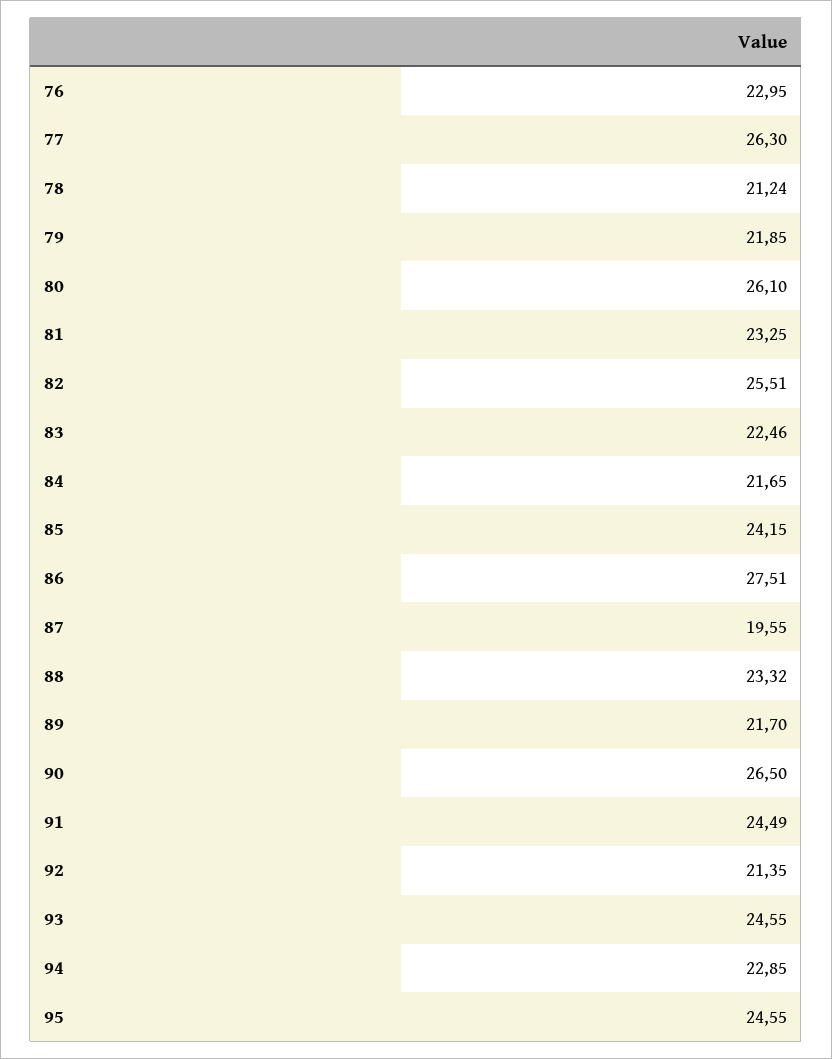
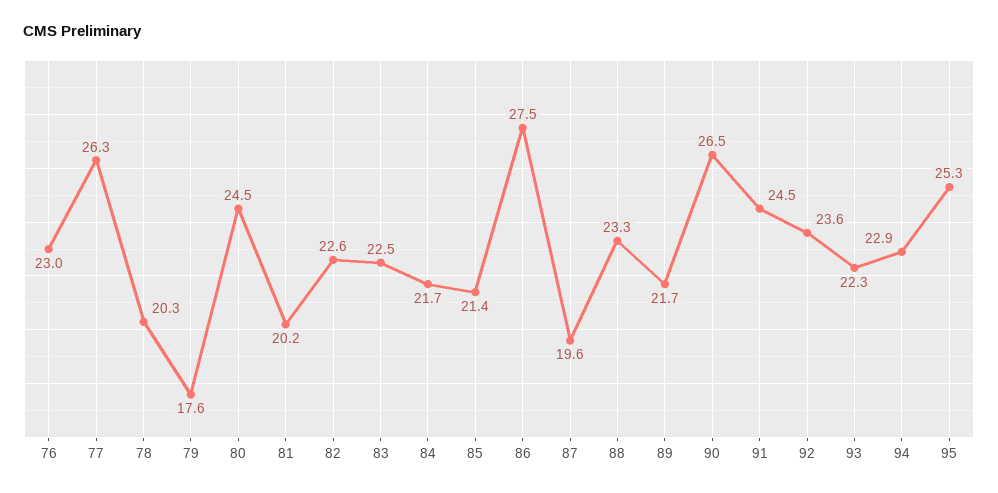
78: 21.24 -> 20.3
79: 21.85 -> 17.6
80: 26.1 -> 24.5
81: 23.25 -> 20.2
82: 25.51 -> 22.6
85: 24.15 -> 21.4
92: 21.35 -> 23.6
93: 24.55 -> 22.3
95: 24.55 -> 25.3

